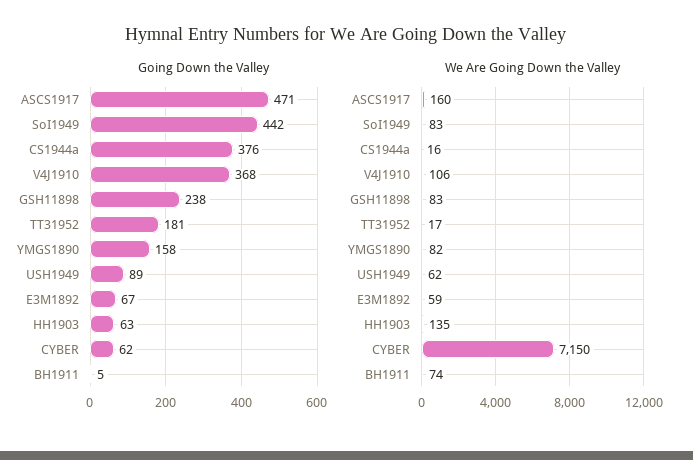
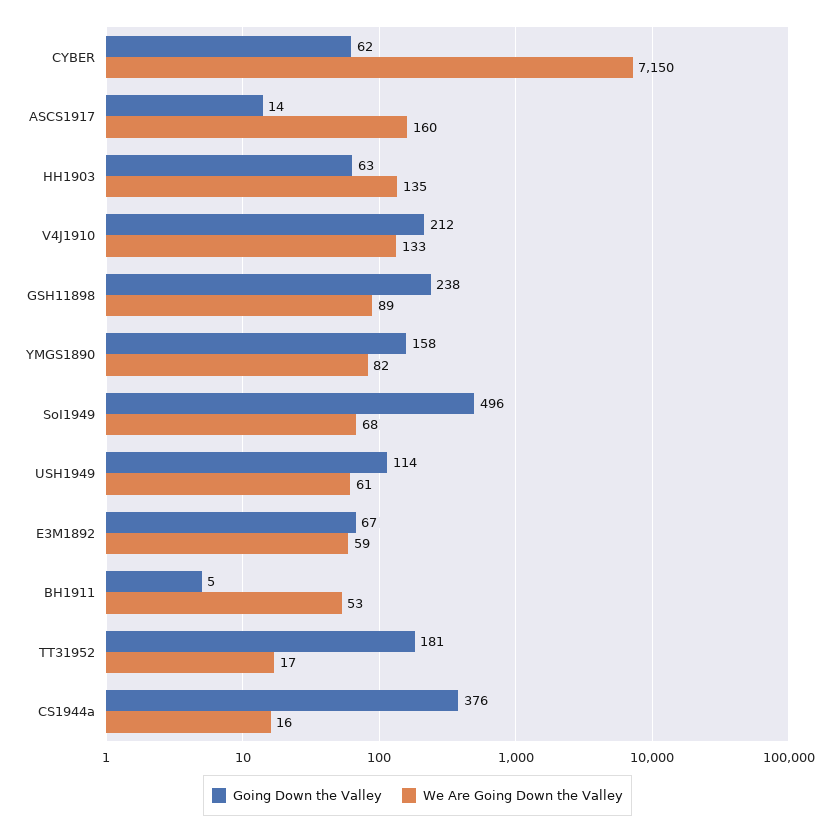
Going Down the Valley, ASCS1917: 471 -> 14
Going Down the Valley, SoI1949: 442 -> 496
Going Down the Valley, V4J1910: 368 -> 212
Going Down the Valley, USH1949: 89 -> 114
We Are Going Down the Valley, SoI1949: 83 -> 68
We Are Going Down the Valley, V4J1910: 106 -> 133
We Are Going Down the Valley, GSH11898: 83 -> 89
We Are Going Down the Valley, USH1949: 62 -> 61
We Are Going Down the Valley, BH1911: 74 -> 53

